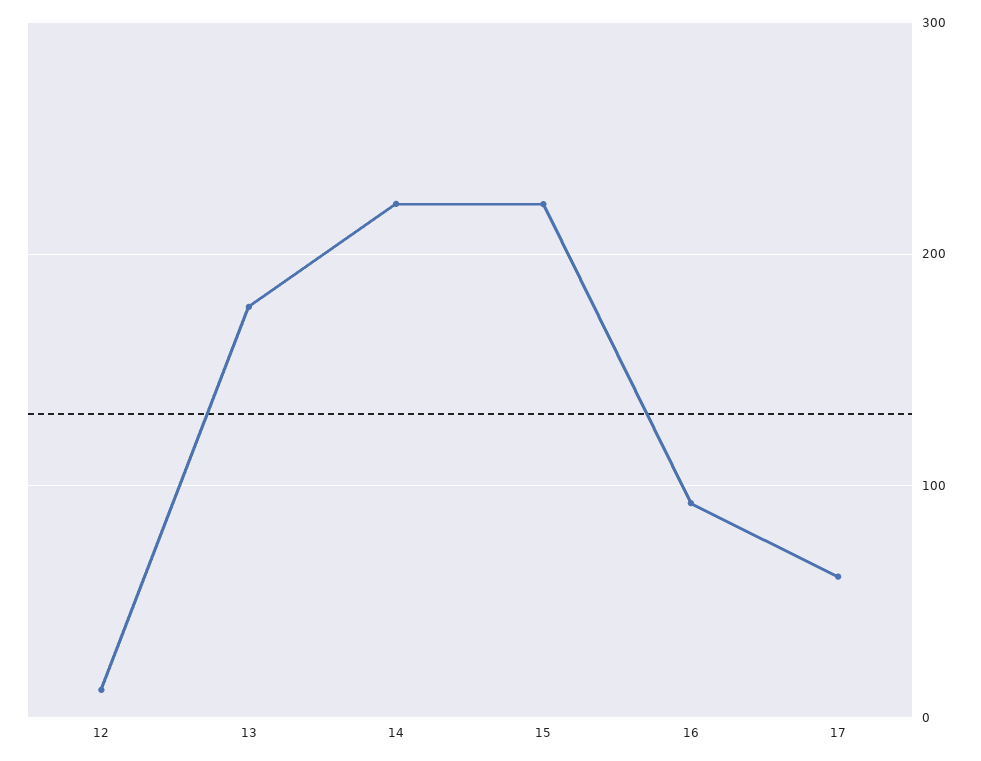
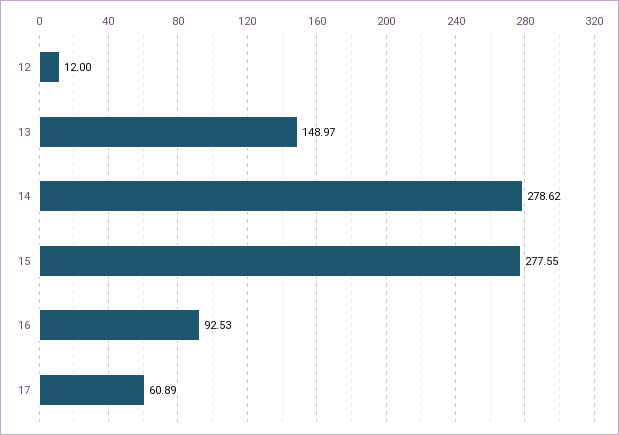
13: 180 -> 148.97
14: 220 -> 278.62
15: 220 -> 277.55

